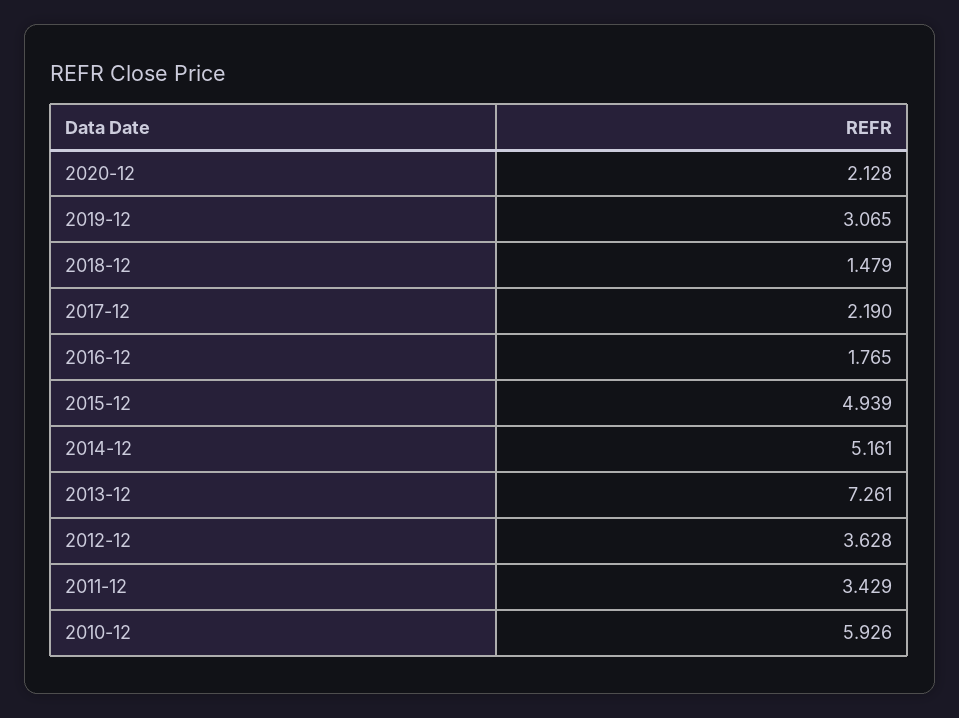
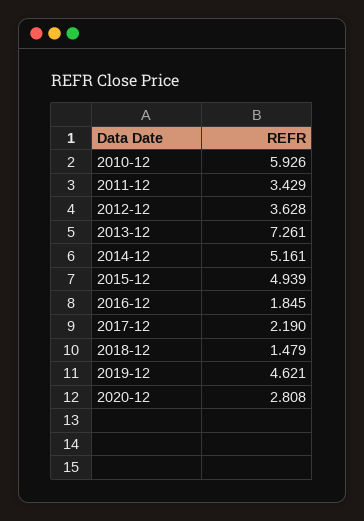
2020-12: 2.128 -> 2.808
2019-12: 3.065 -> 4.621
2016-12: 1.765 -> 1.845

